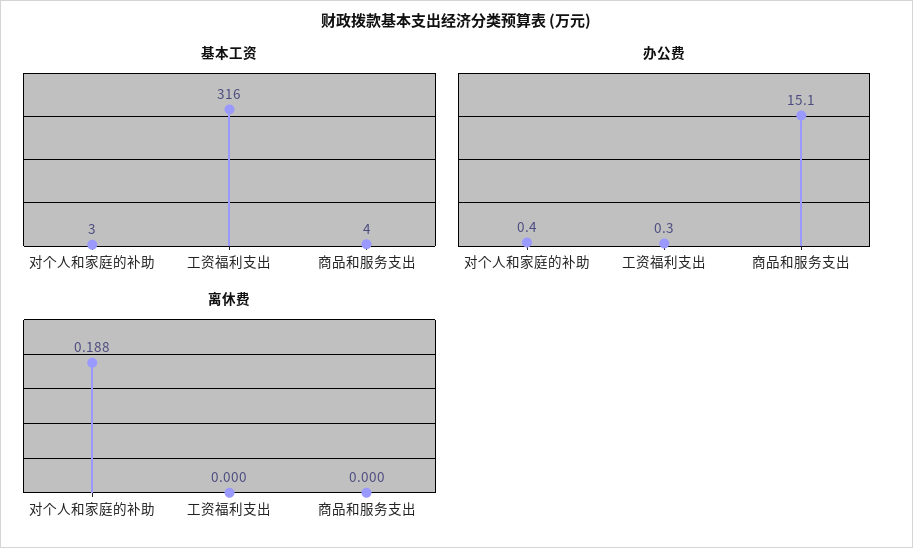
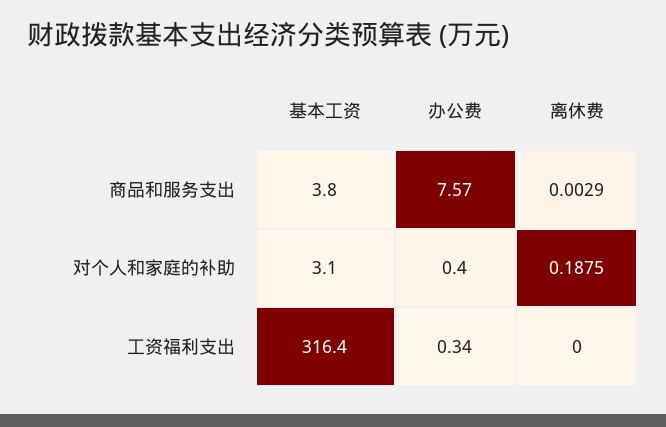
办公费, 商品和服务支出: 15.1 -> 7.57
离休费, 商品和服务支出: 0 -> 0.0029

